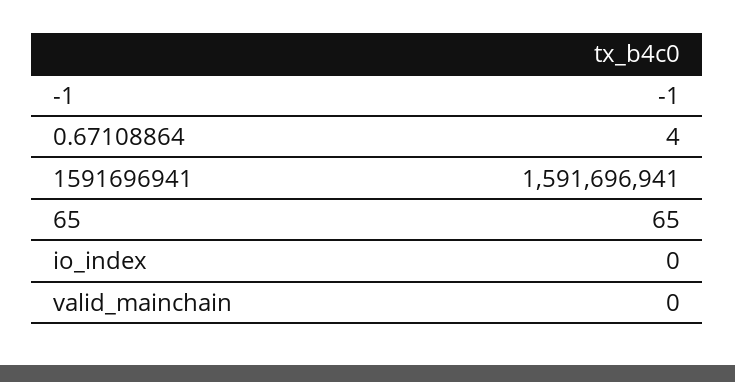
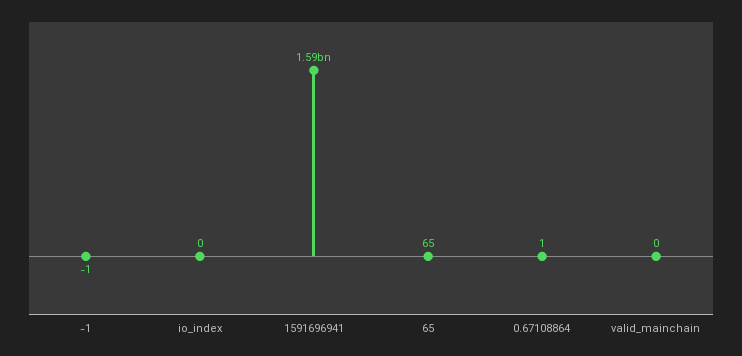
0.67108864: 4 -> 1

